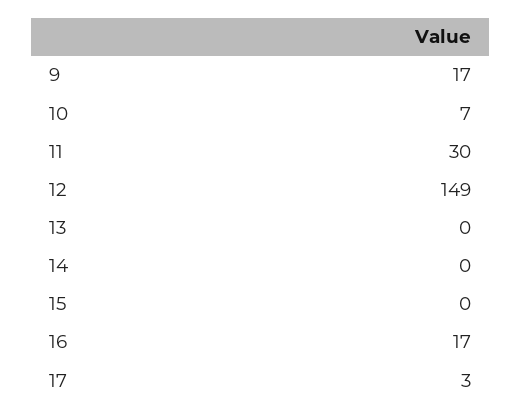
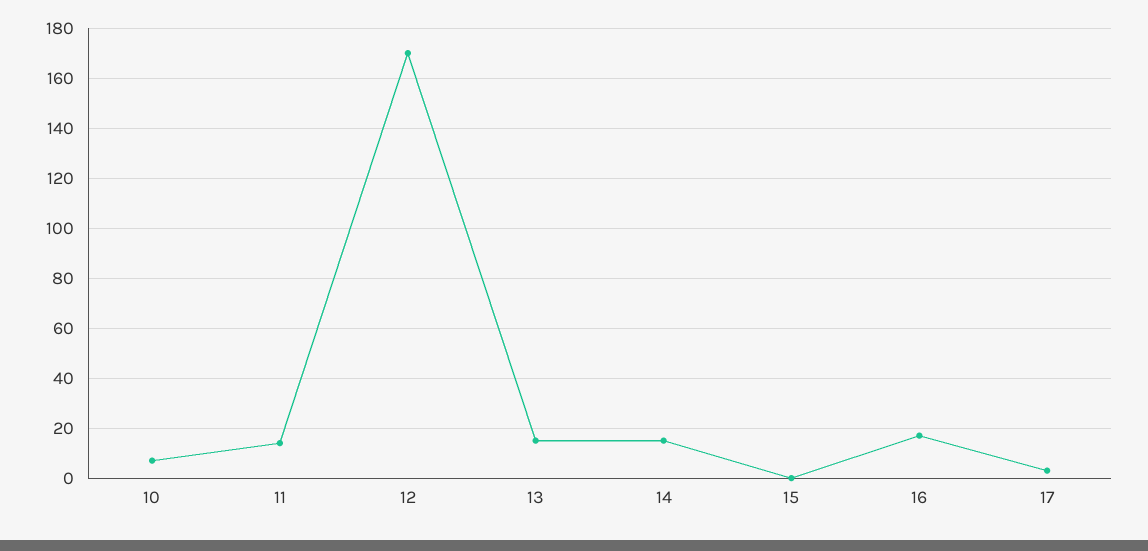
9: 17 -> none
11: 30 -> 15
12: 149 -> 170
13: 0 -> 15
14: 0 -> 15

